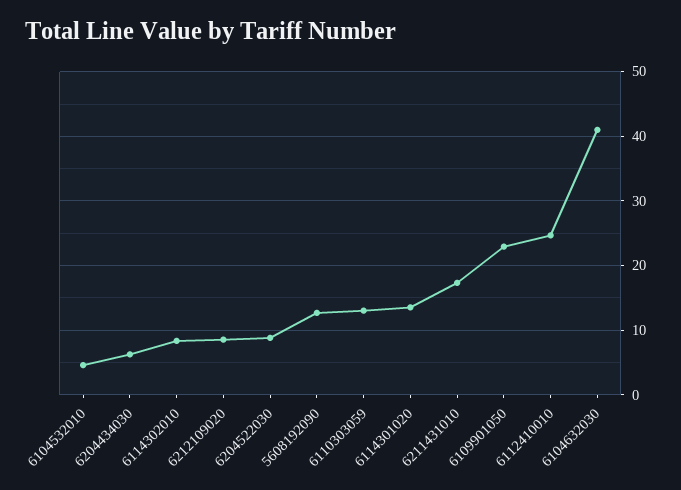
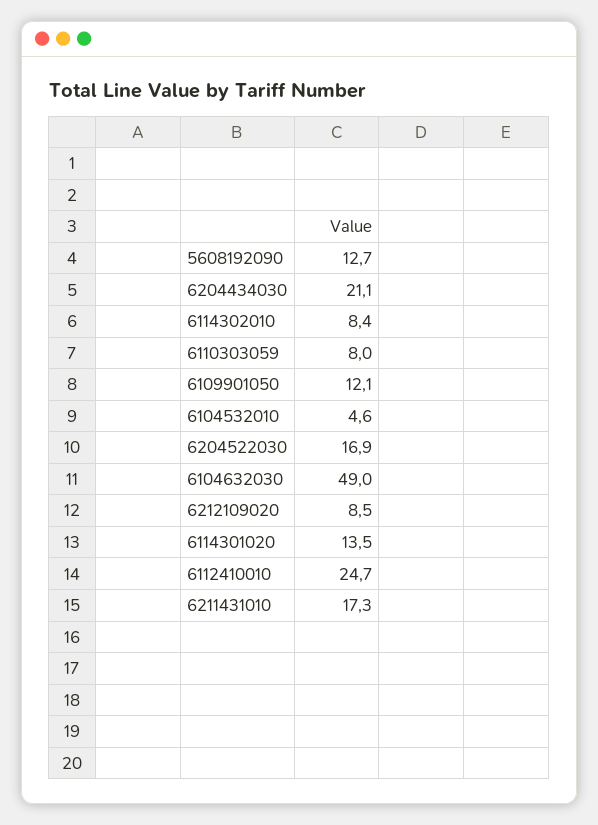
6204434030: 6 -> 21.1
6204522030: 9 -> 16.9
6110303059: 13 -> 8
6109901050: 23 -> 12.1
6104632030: 41 -> 49

